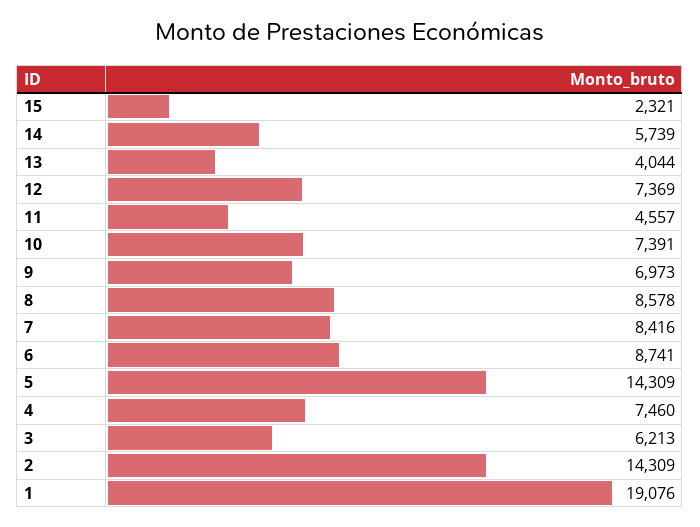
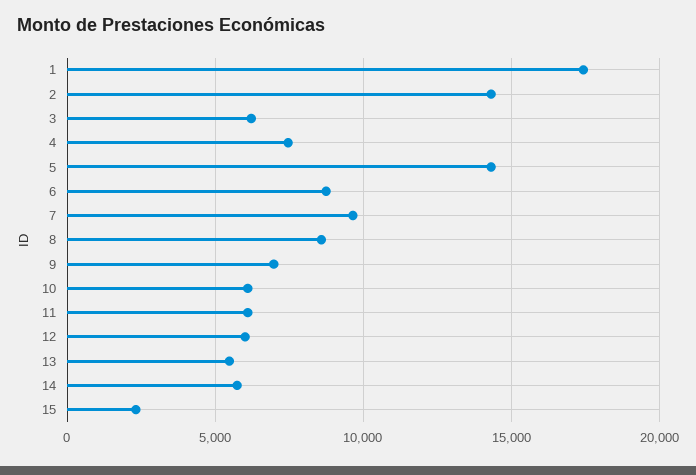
13: 4044 -> 5500
12: 7369 -> 6000
11: 4557 -> 6000
10: 7391 -> 6000
7: 8416 -> 9500
1: 19076 -> 17500

